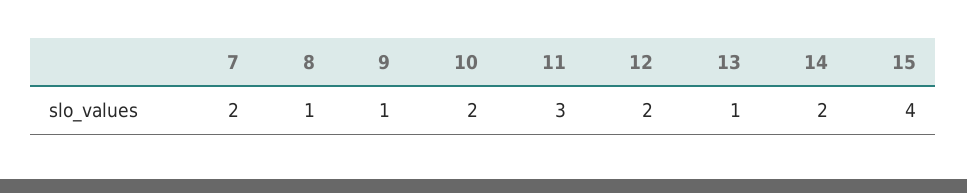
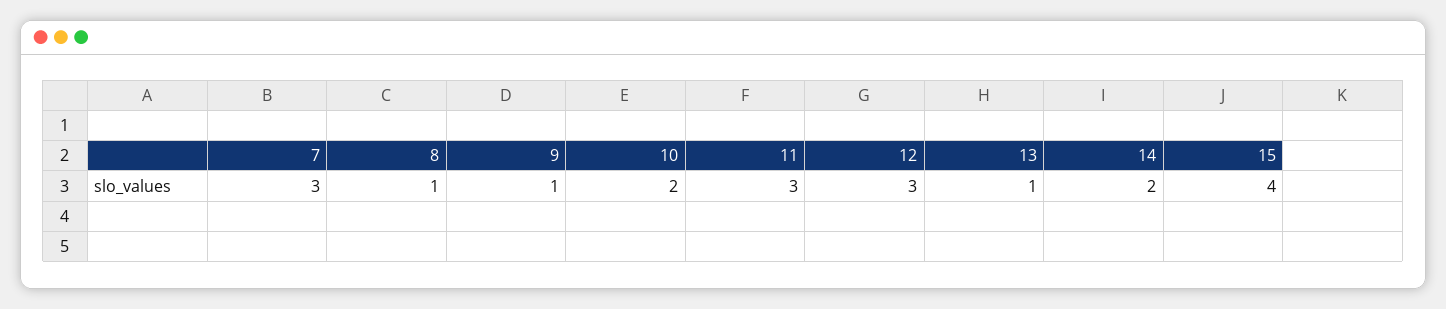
7: 2 -> 3
12: 2 -> 3

